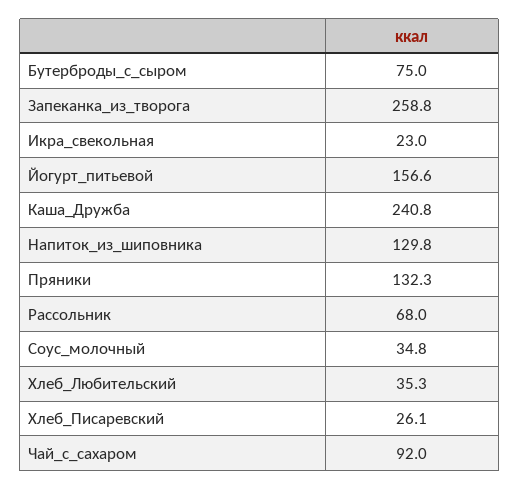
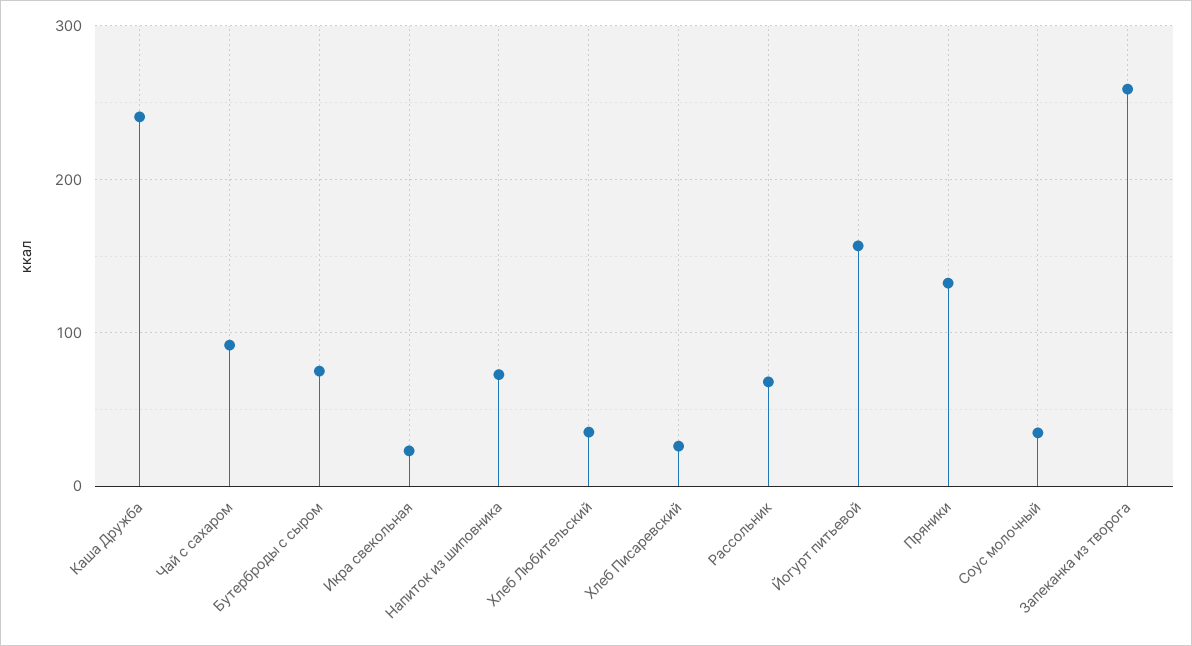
Напиток_из_шиповника: 129.8 -> 70

